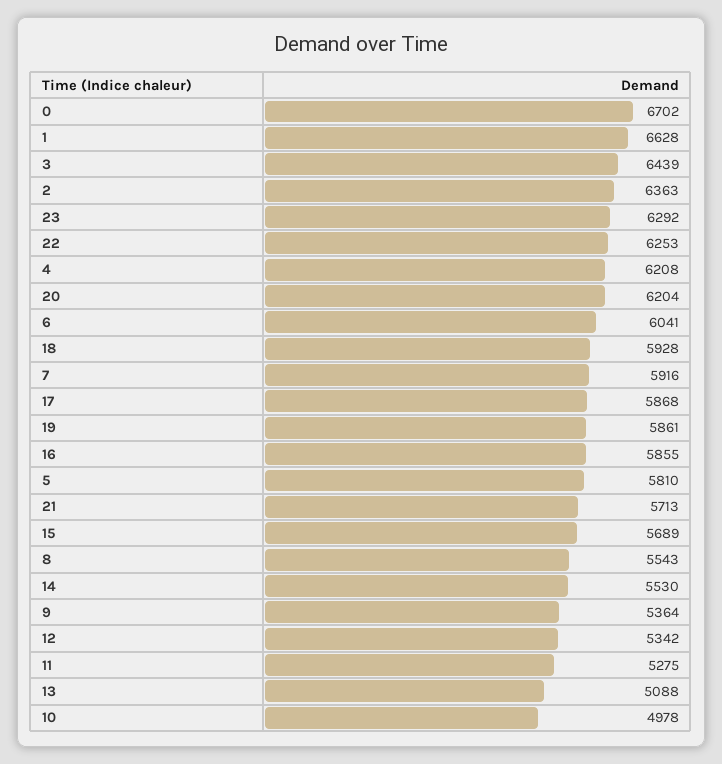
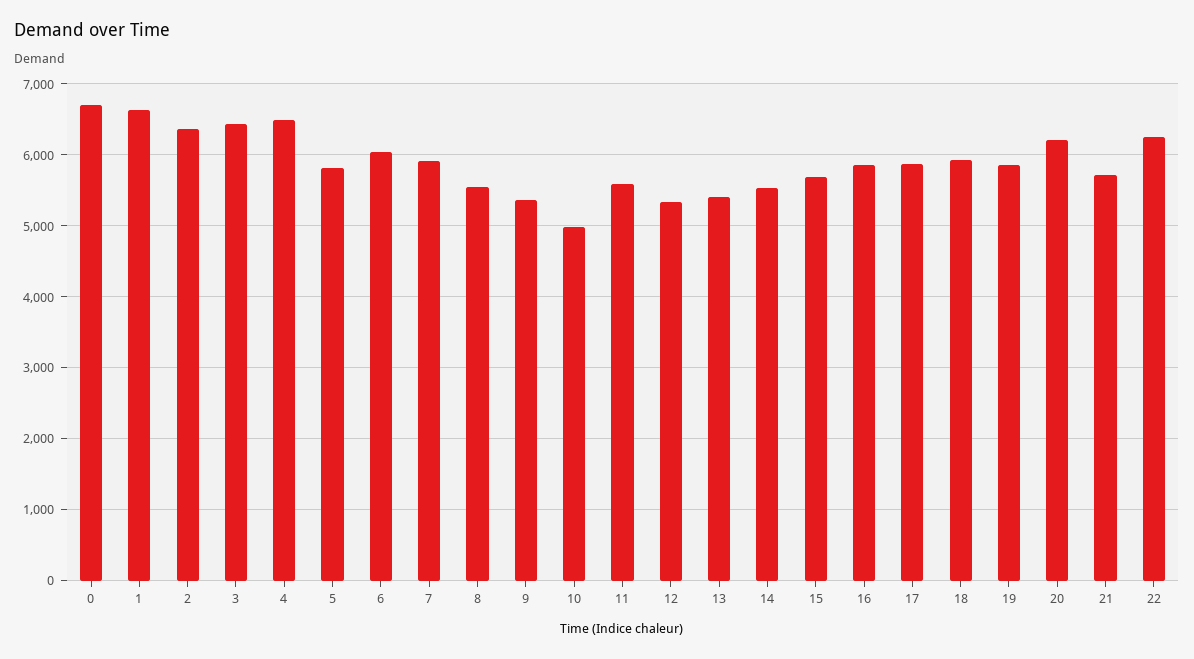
23: 6292 -> none
4: 6208 -> 6500
11: 5275 -> 5600
13: 5088 -> 5400

